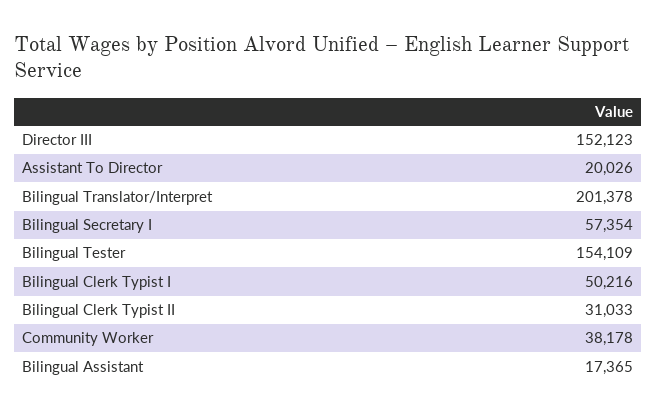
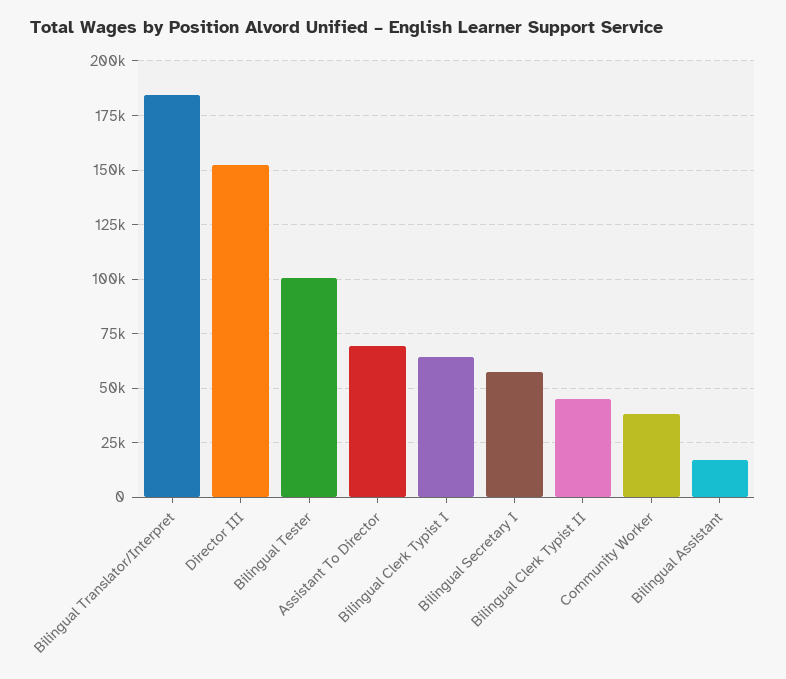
Assistant To Director: 20026 -> 70000
Bilingual Translator/Interpret: 201378 -> 185000
Bilingual Tester: 154109 -> 100000
Bilingual Clerk Typist I: 50216 -> 65000
Bilingual Clerk Typist II: 31033 -> 45000

